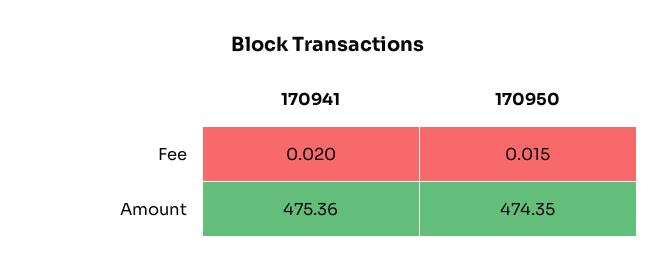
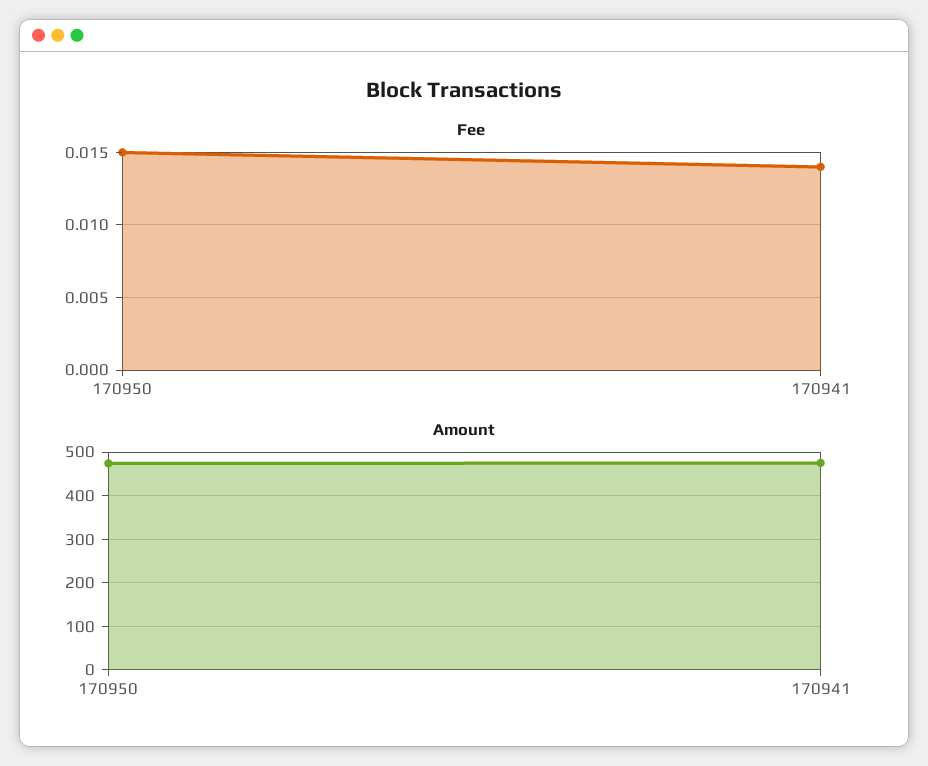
Fee, 170941: 0.02 -> 0.014

